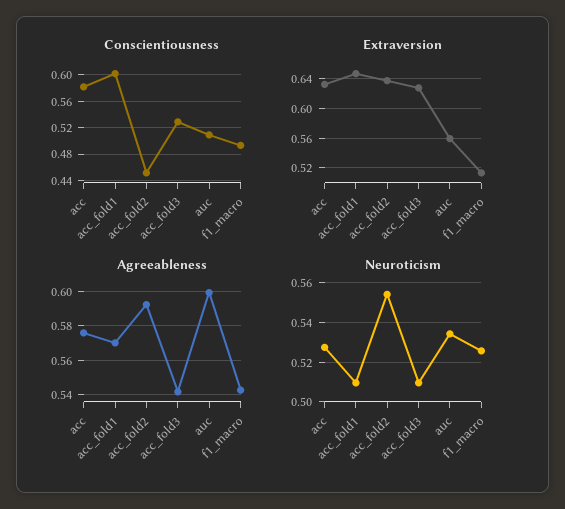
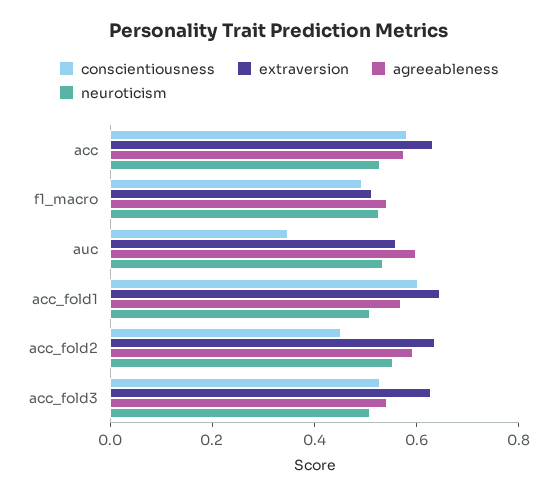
Conscientiousness, auc: 0.51 -> 0.35

